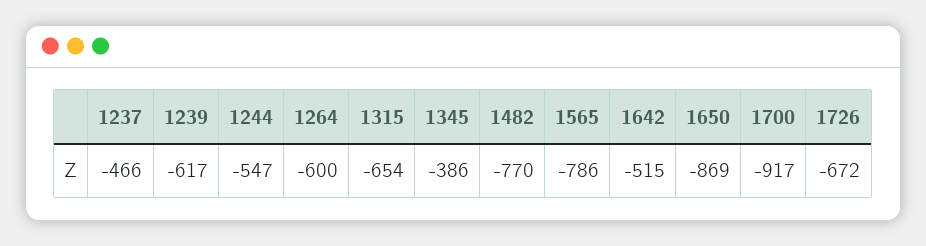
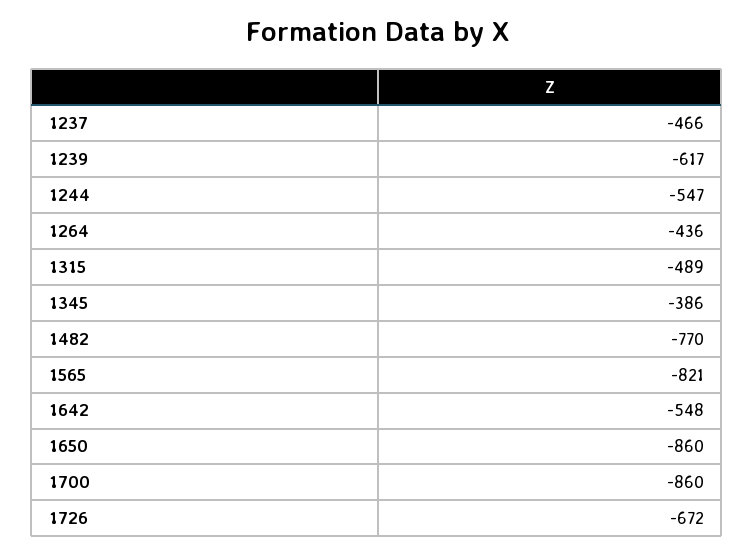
1264: -600 -> -436
1315: -654 -> -489
1565: -786 -> -821
1642: -515 -> -548
1650: -869 -> -860
1700: -917 -> -860

